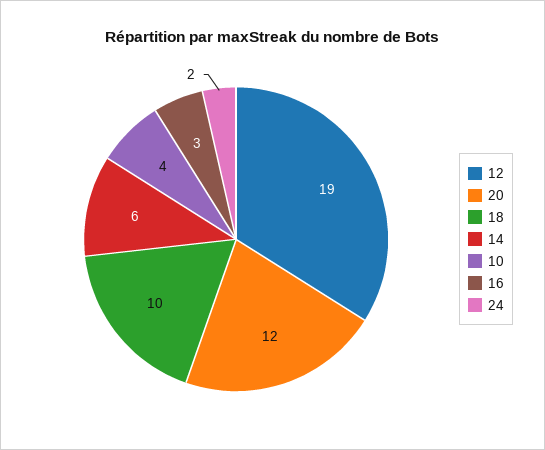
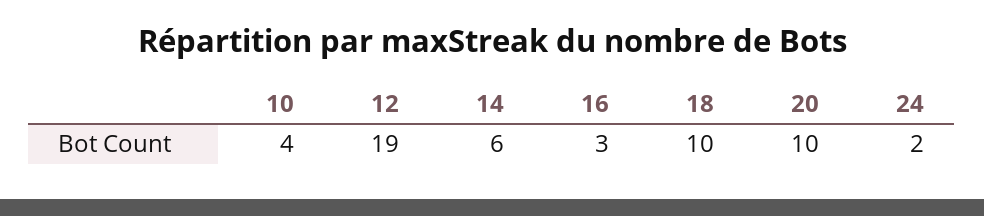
20: 12 -> 10

